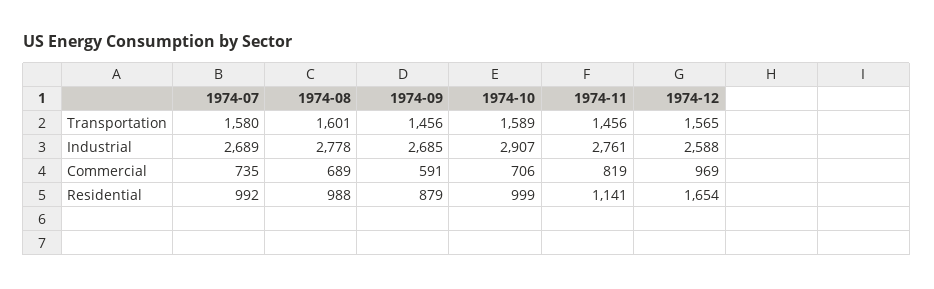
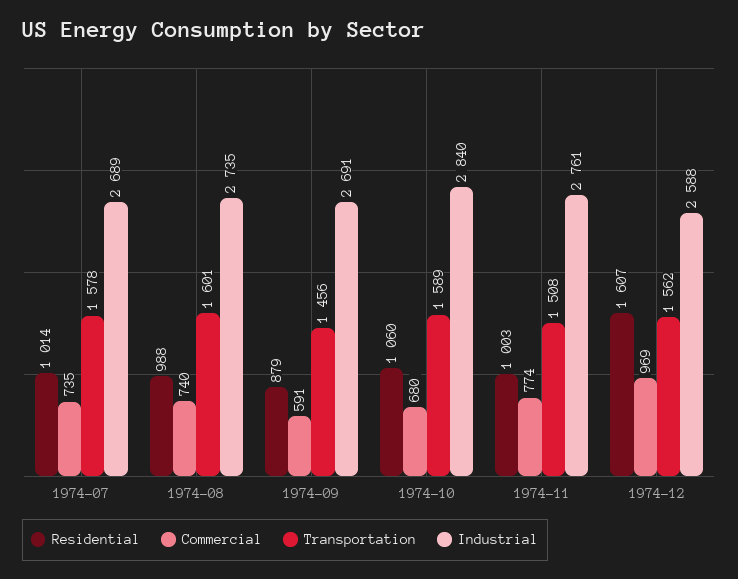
Transportation, 1974-07: 1580 -> 1578
Transportation, 1974-11: 1456 -> 1508
Transportation, 1974-12: 1565 -> 1562
Industrial, 1974-08: 2778 -> 2735
Industrial, 1974-09: 2685 -> 2691
Industrial, 1974-10: 2907 -> 2840
Commercial, 1974-08: 689 -> 740
Commercial, 1974-10: 706 -> 680
Commercial, 1974-11: 819 -> 774
Residential, 1974-07: 992 -> 1014
Residential, 1974-10: 999 -> 1060
Residential, 1974-11: 1141 -> 1003
Residential, 1974-12: 1654 -> 1607

